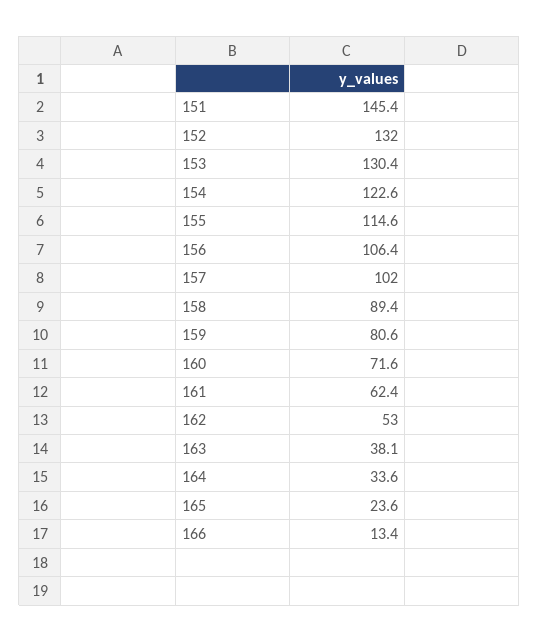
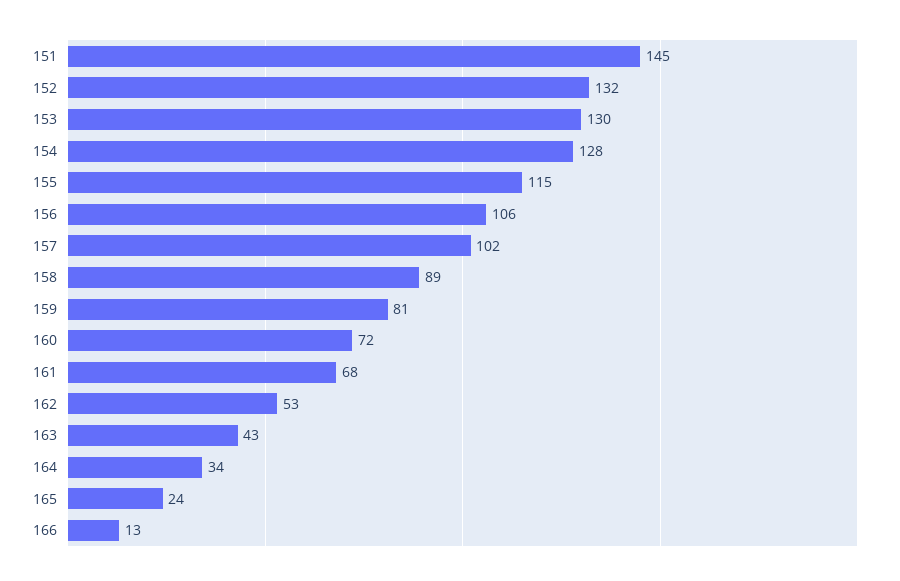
154: 122.6 -> 128
161: 62.4 -> 68
163: 38.1 -> 43

